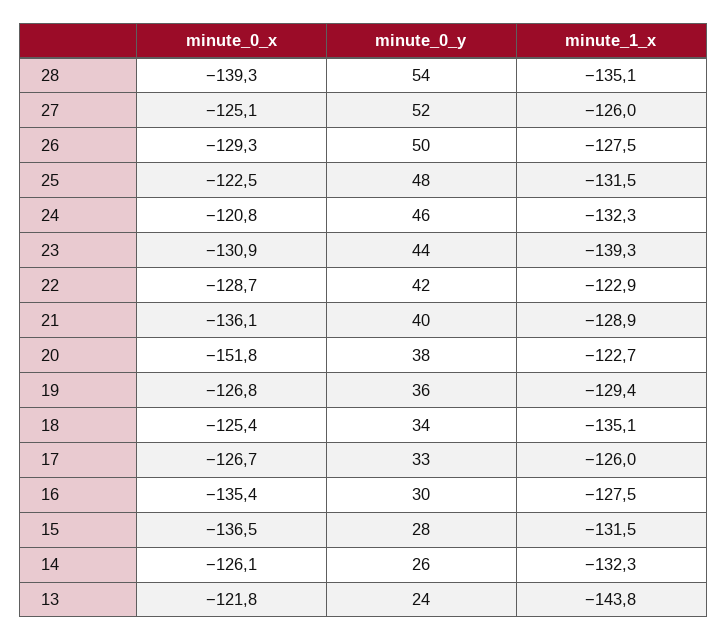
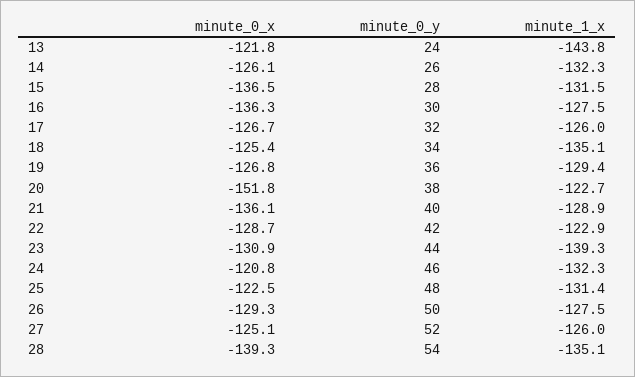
minute_1_x, 25: -131.5 -> -131.4
minute_0_y, 17: 33 -> 32
minute_0_x, 16: -135.4 -> -136.3

